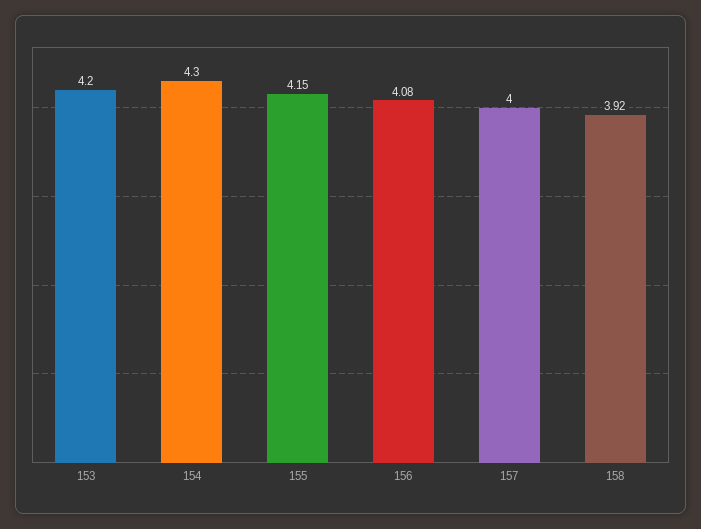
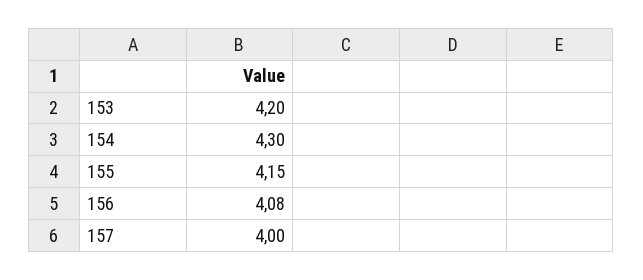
158: 3.92 -> none

